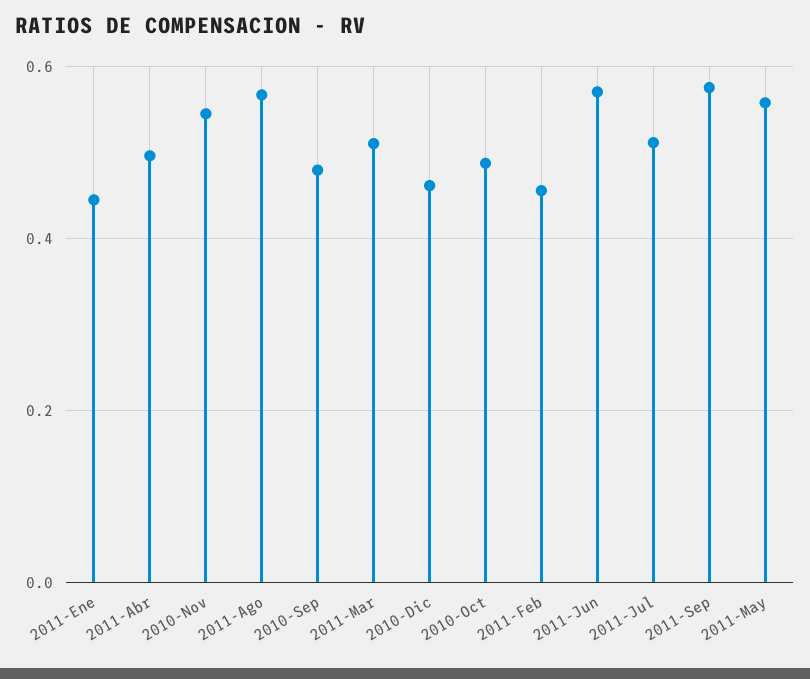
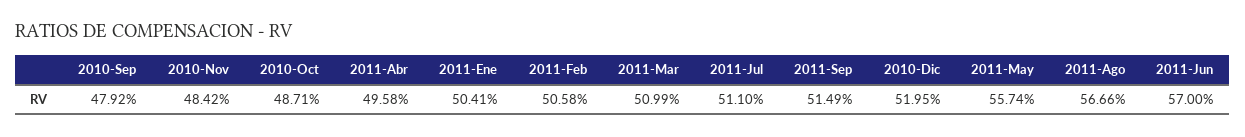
2011-Ene: 0.44 -> 0.5041
2010-Nov: 0.54 -> 0.4842
2010-Dic: 0.46 -> 0.5195
2011-Feb: 0.46 -> 0.5058
2011-Sep: 0.58 -> 0.5149

